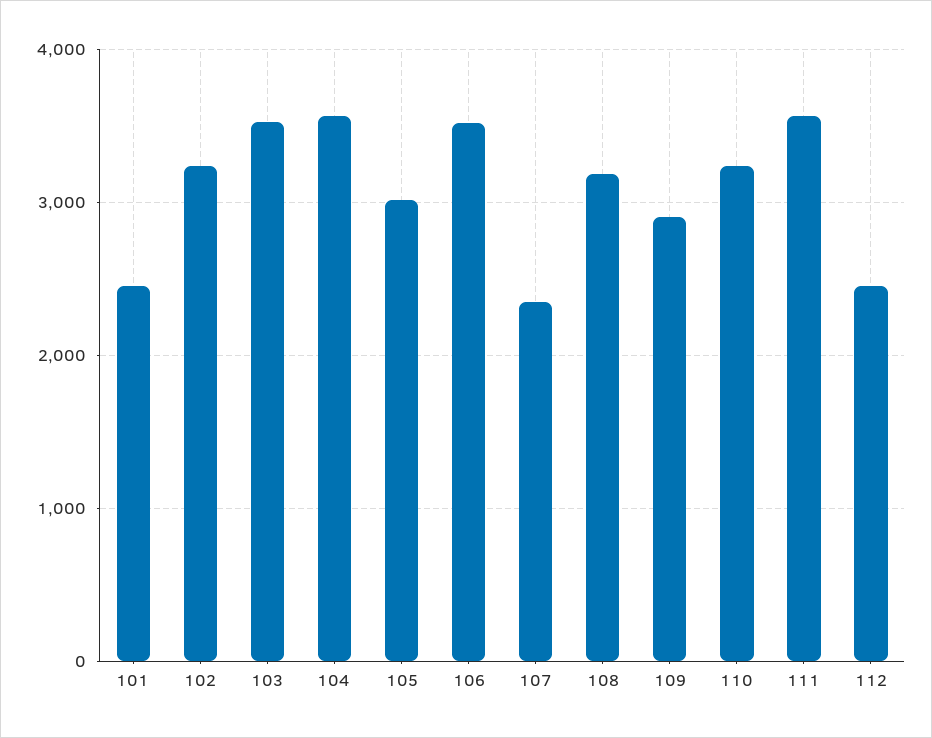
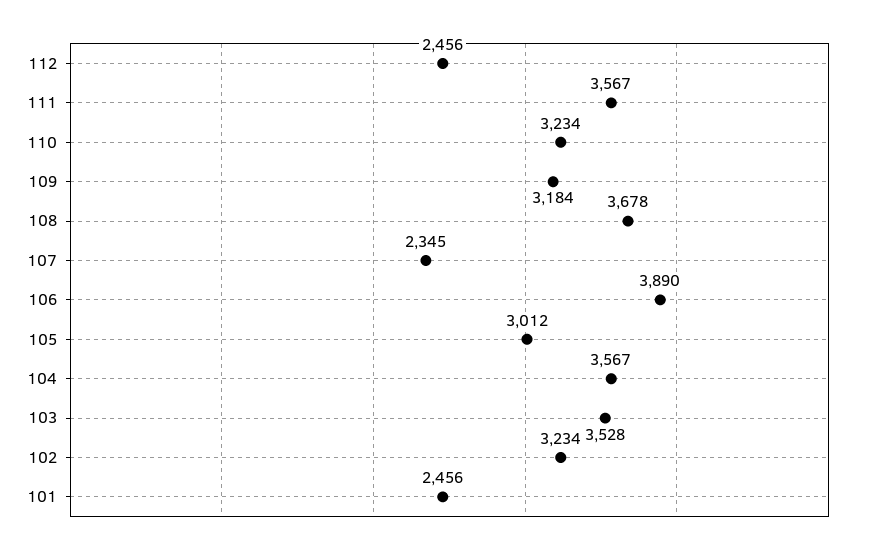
106: 3500 -> 3890
108: 3200 -> 3678
109: 2900 -> 3184

